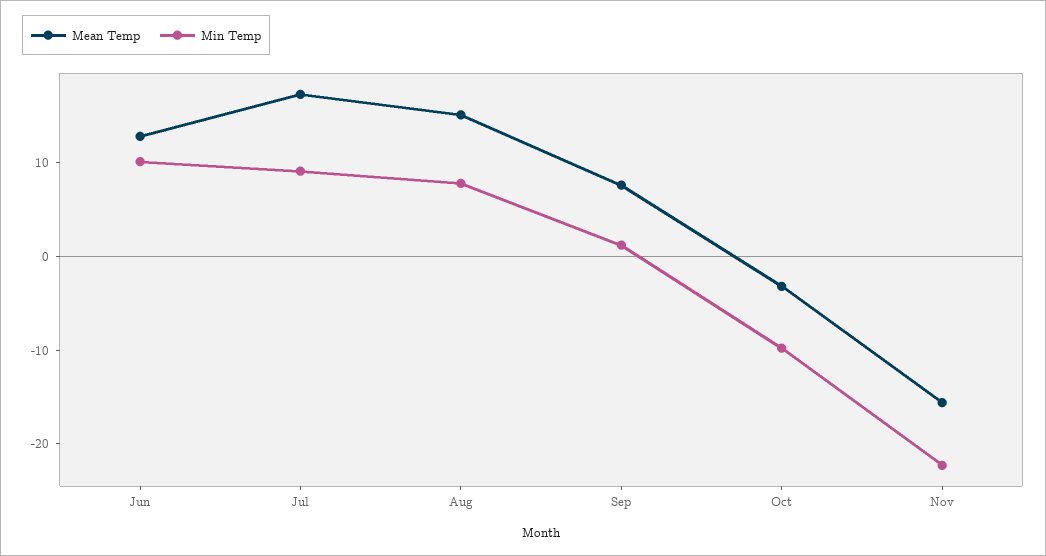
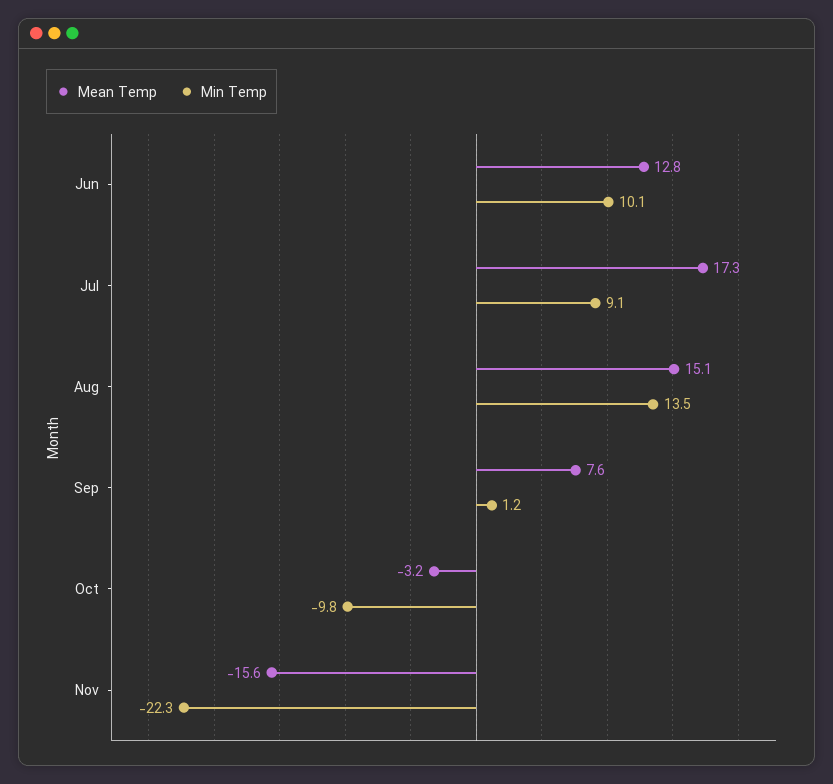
Min Temp, Aug: 8 -> 13.5

